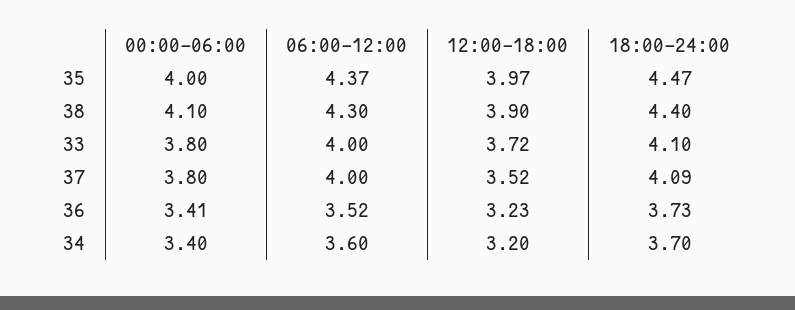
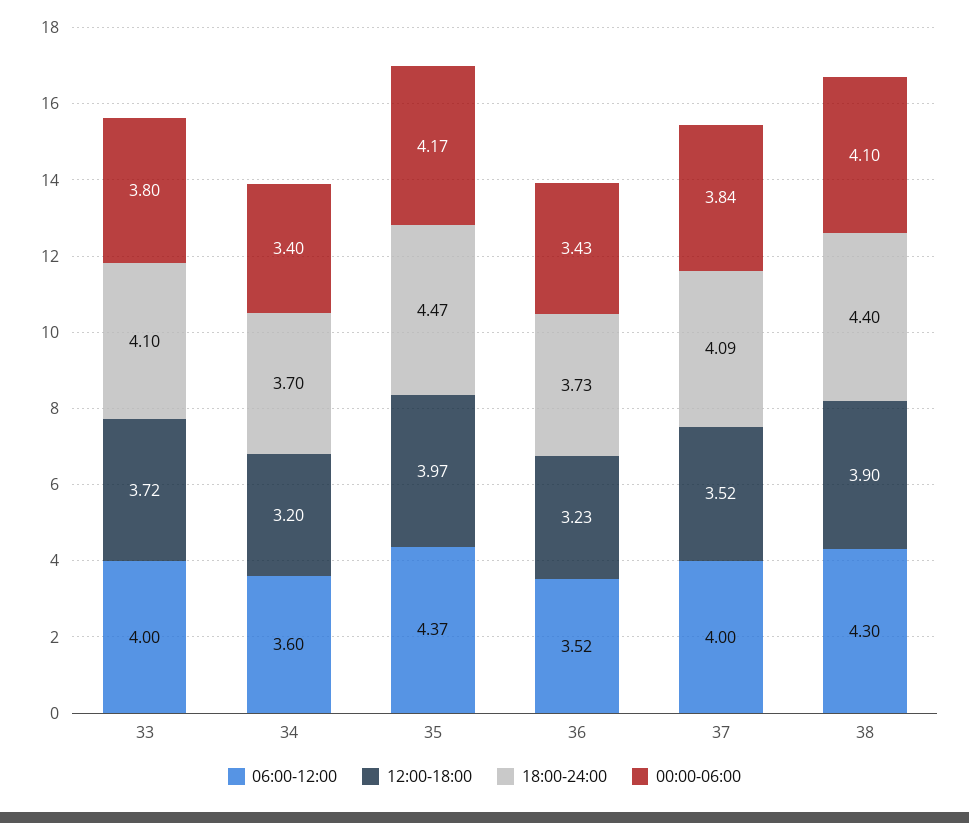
00:00-06:00, 35: 4 -> 4.17
00:00-06:00, 37: 3.8 -> 3.84
00:00-06:00, 36: 3.41 -> 3.43

